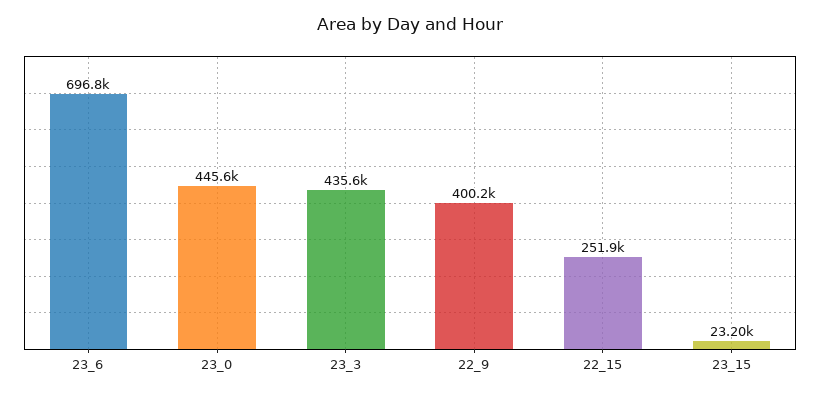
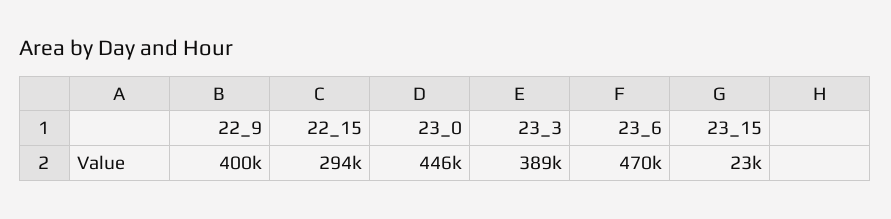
23_6: 696800 -> 470000
23_3: 435600 -> 389000
22_15: 251900 -> 294000

